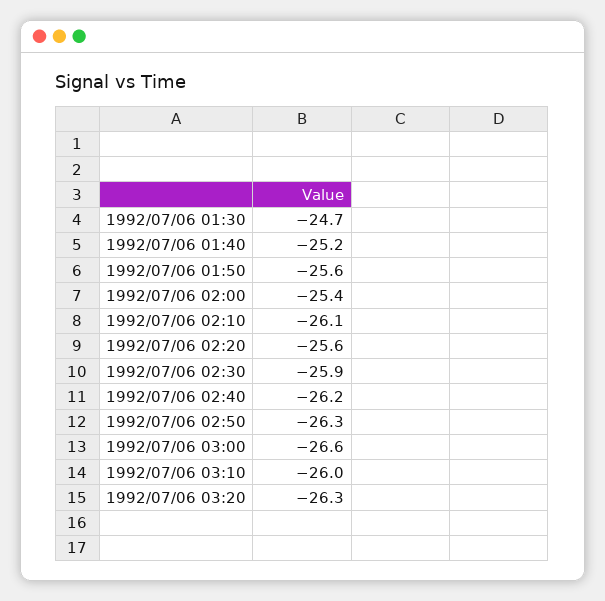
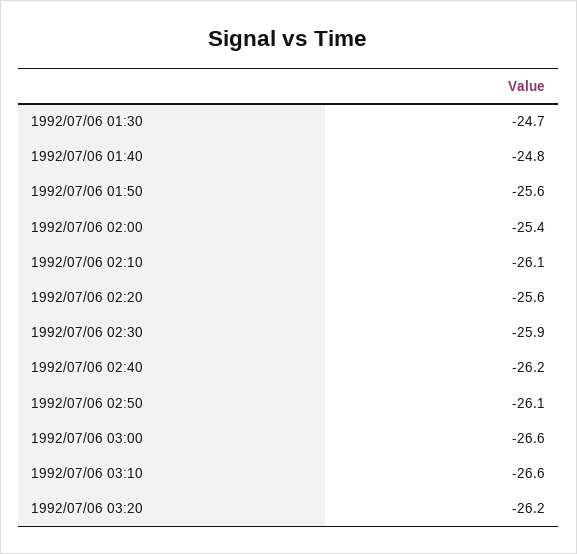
1992/07/06 01:40: -25.2 -> -24.8
1992/07/06 02:50: -26.3 -> -26.1
1992/07/06 03:10: -26 -> -26.6
1992/07/06 03:20: -26.3 -> -26.2

